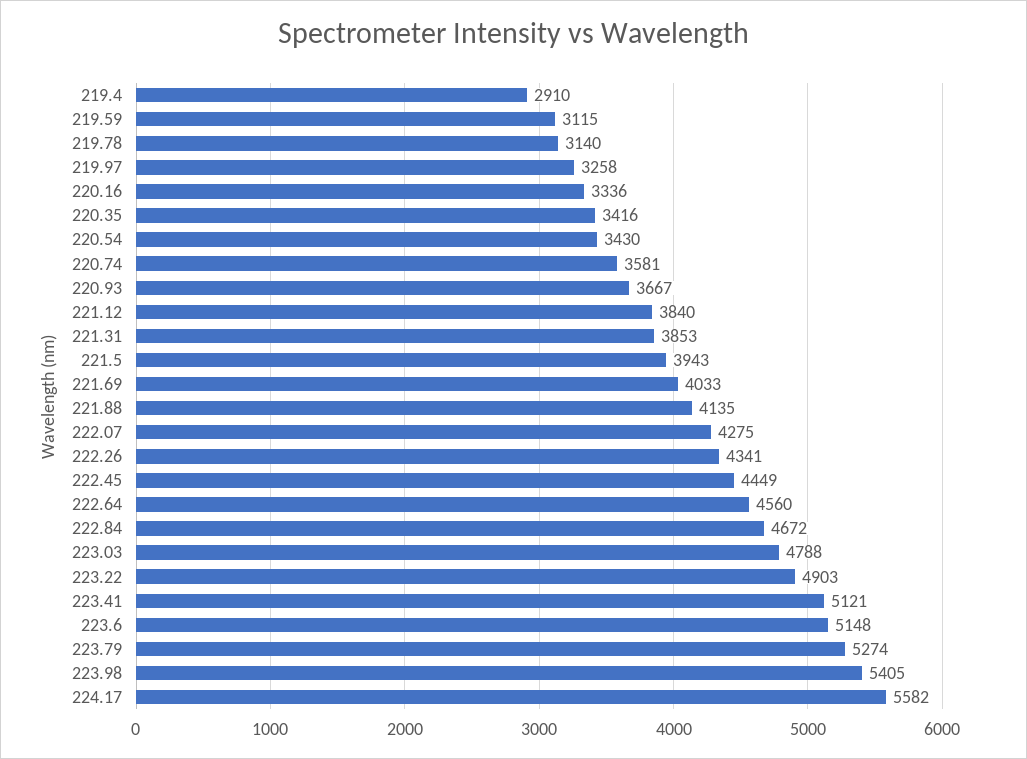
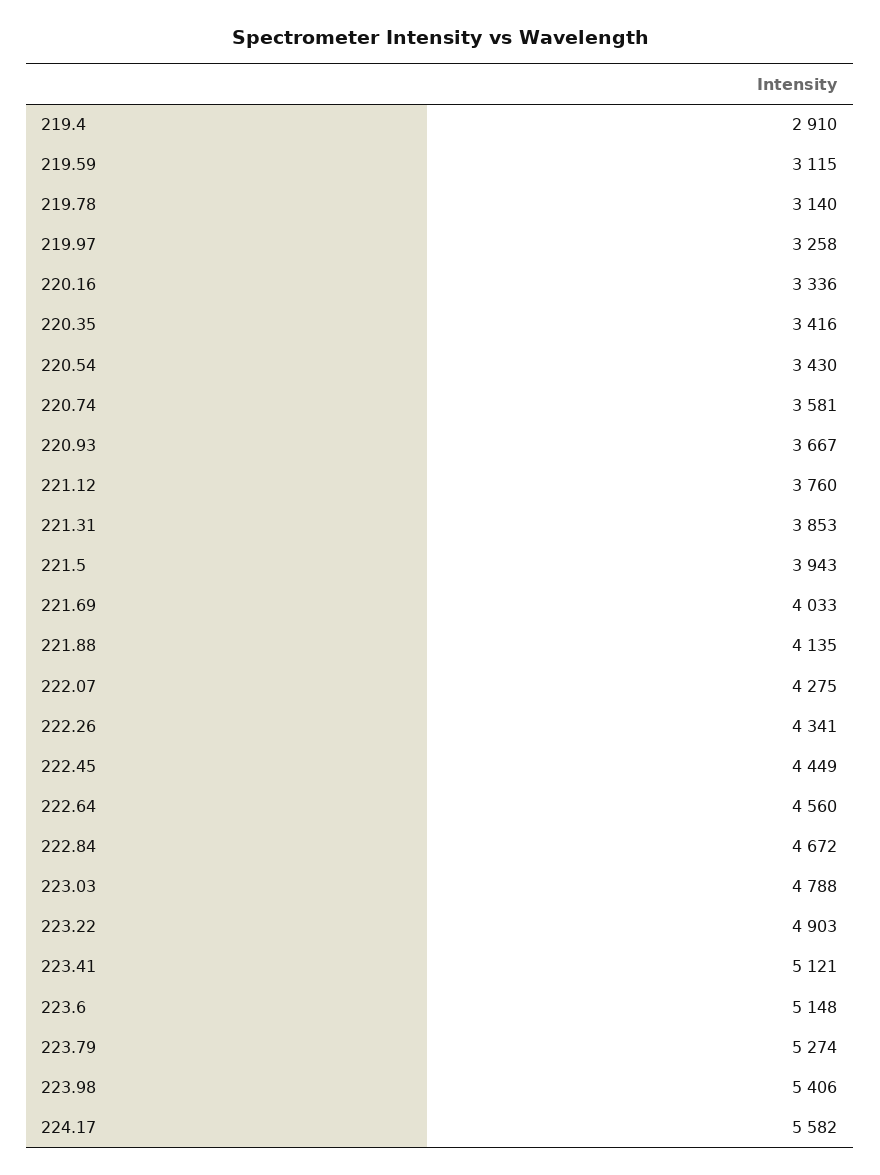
221.12: 3840 -> 3760
223.98: 5405 -> 5406

